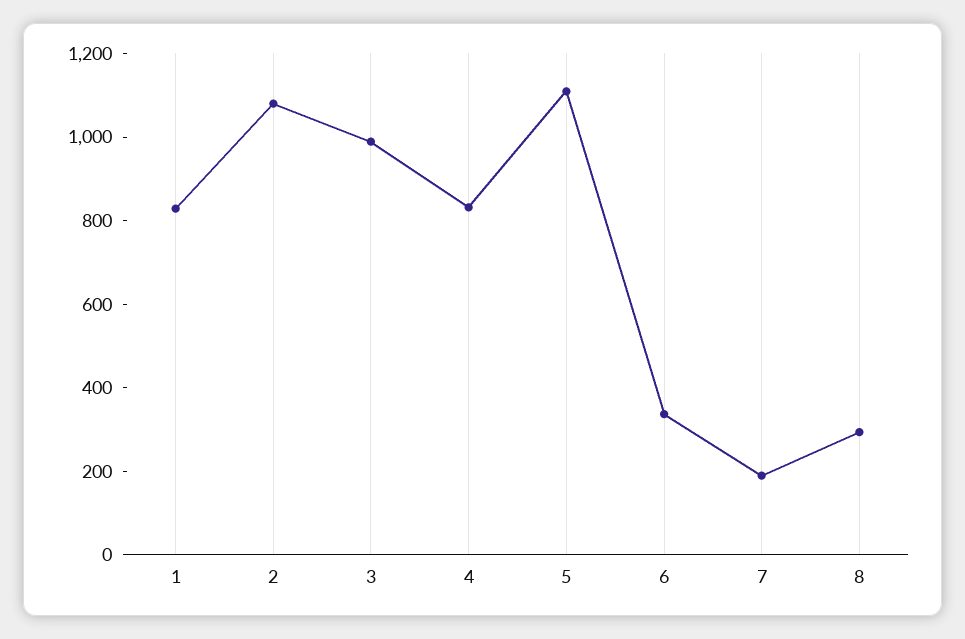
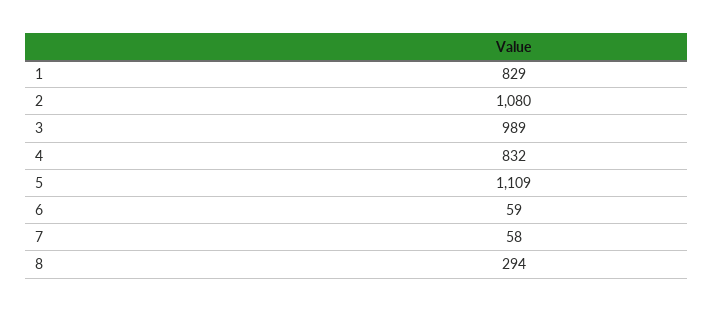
6: 350 -> 59
7: 200 -> 58

